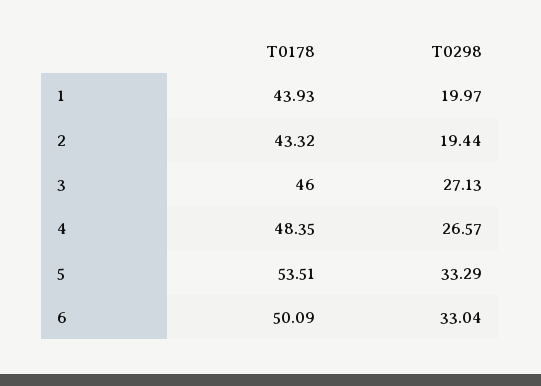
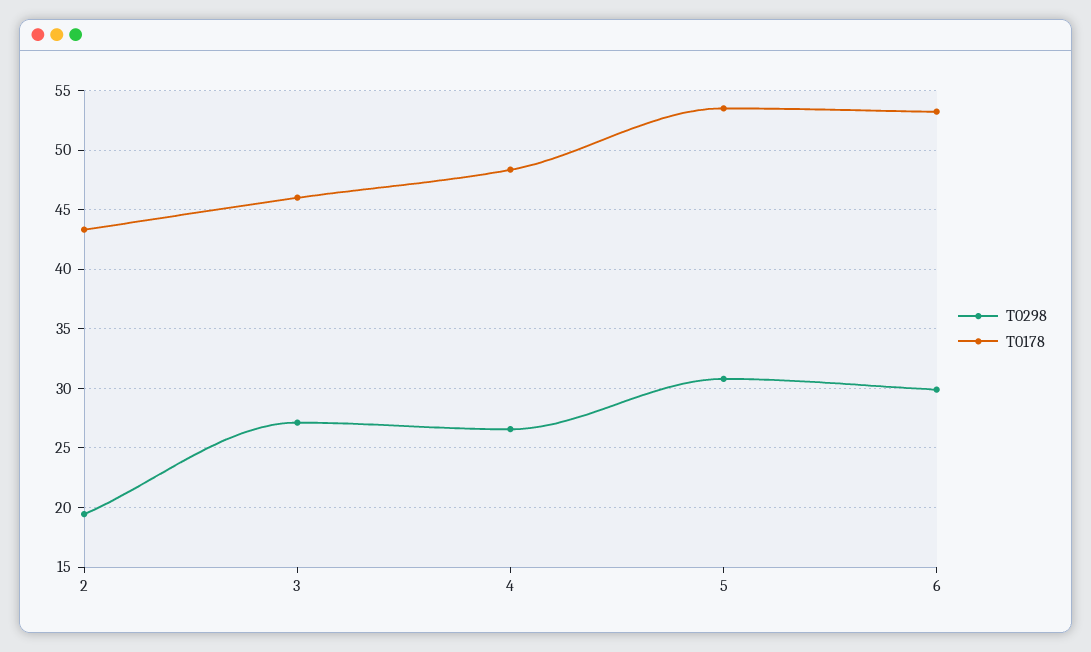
T0178, 1: 43.93 -> none
T0298, 1: 19.97 -> none
T0298, 5: 33.29 -> 31
T0178, 6: 50.09 -> 53
T0298, 6: 33.04 -> 30

